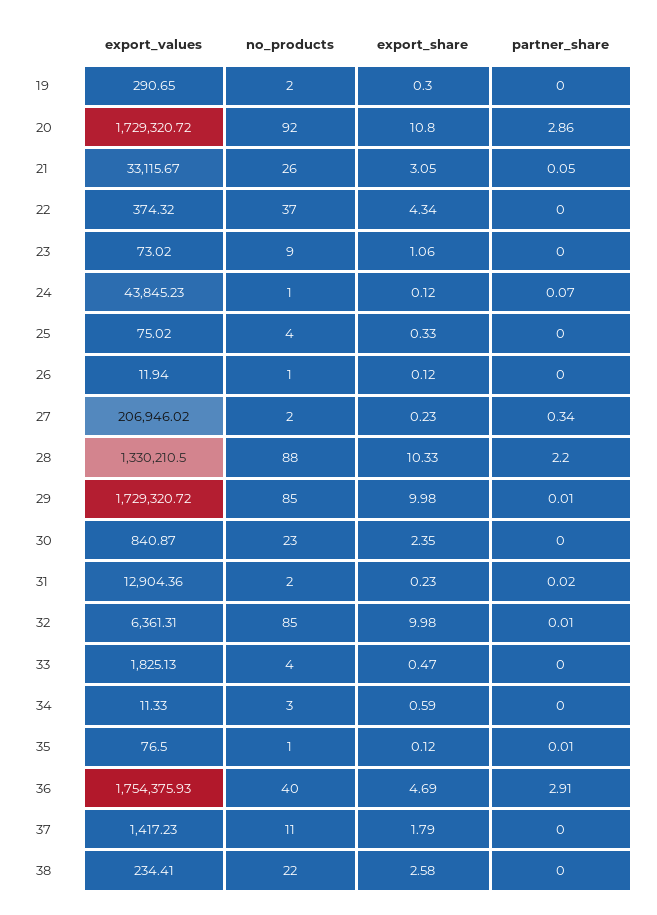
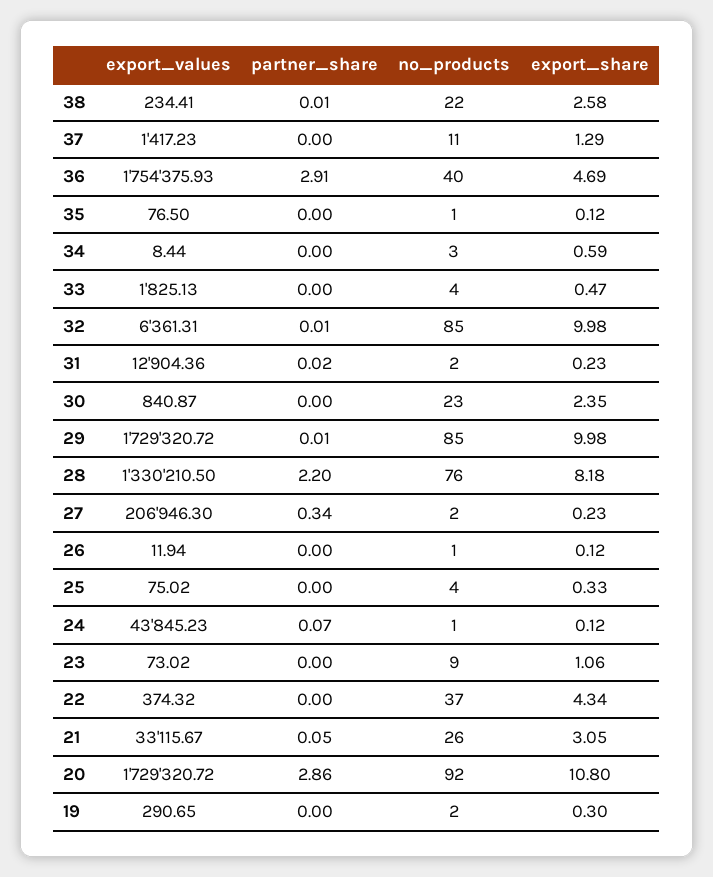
export_values, 27: 206946.02 -> 206946.3
no_products, 28: 88 -> 76
export_share, 28: 10.33 -> 8.18
export_values, 34: 11.33 -> 8.44
partner_share, 35: 0.01 -> 0
export_share, 37: 1.79 -> 1.29
partner_share, 38: 0 -> 0.01

